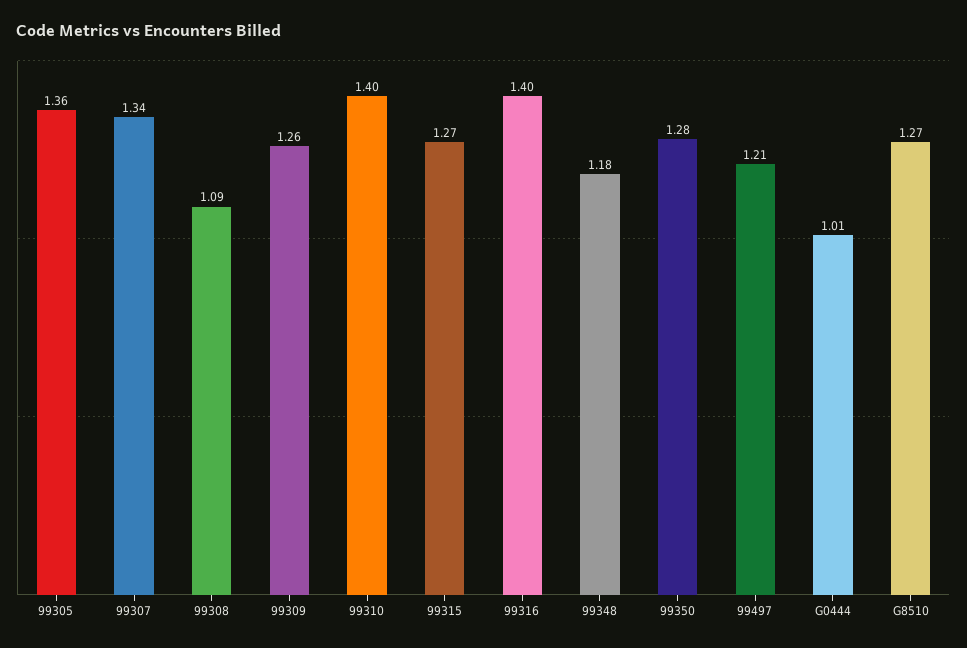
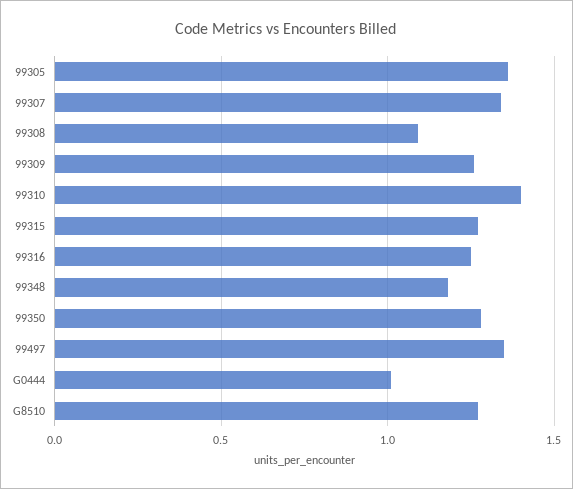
99316: 1.4 -> 1.25
99497: 1.21 -> 1.35

